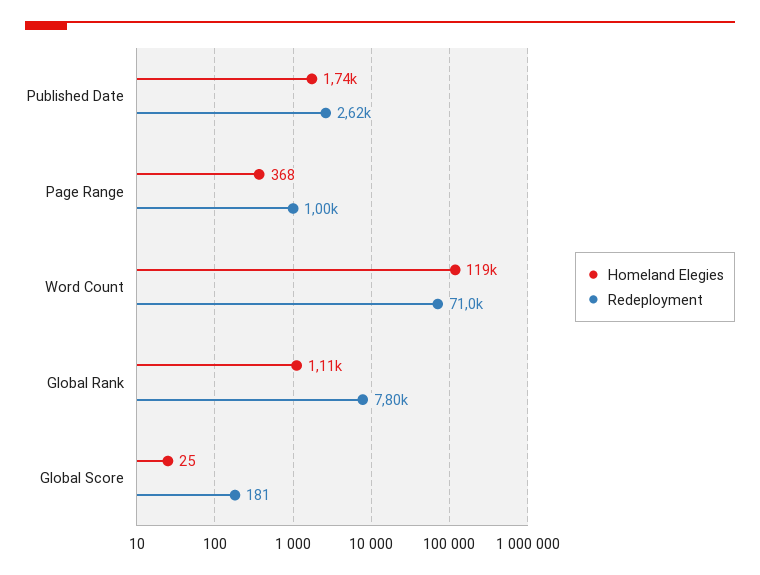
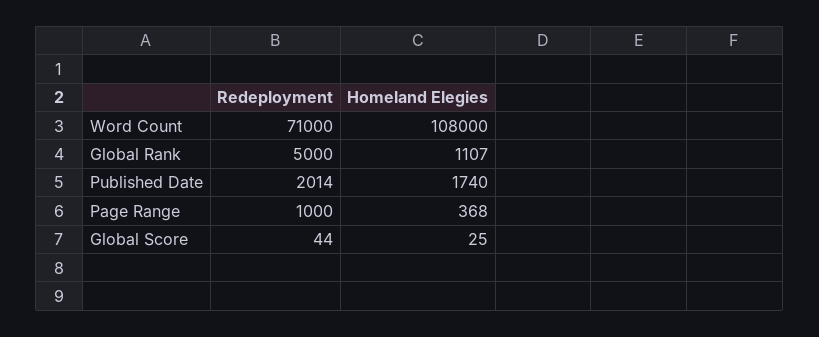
Redeployment, Published Date: 2620 -> 2014
Homeland Elegies, Word Count: 119000 -> 108000
Redeployment, Global Rank: 7800 -> 5000
Redeployment, Global Score: 181 -> 44

